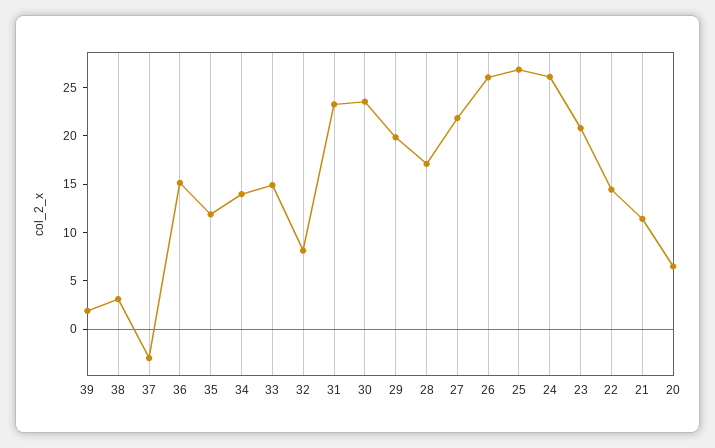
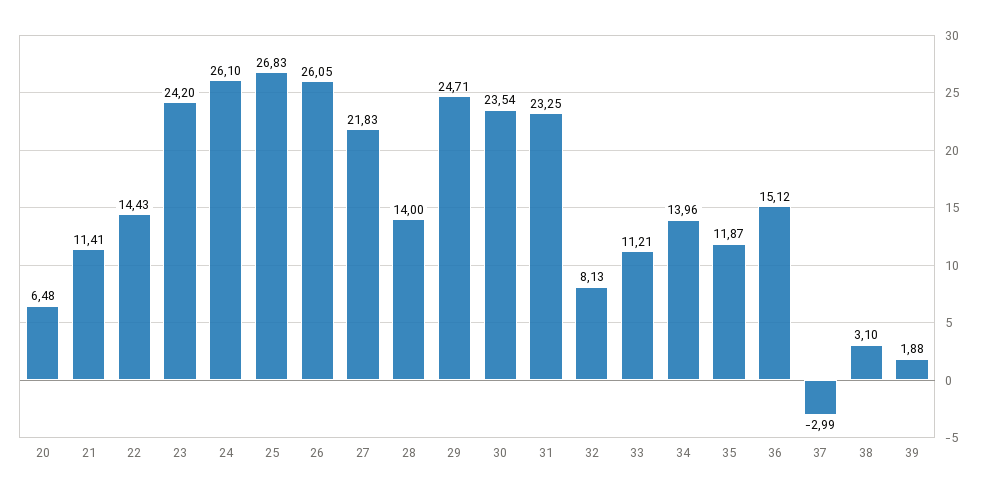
33: 15 -> 11.21
29: 20 -> 24.71
28: 17 -> 14
23: 21 -> 24.2

